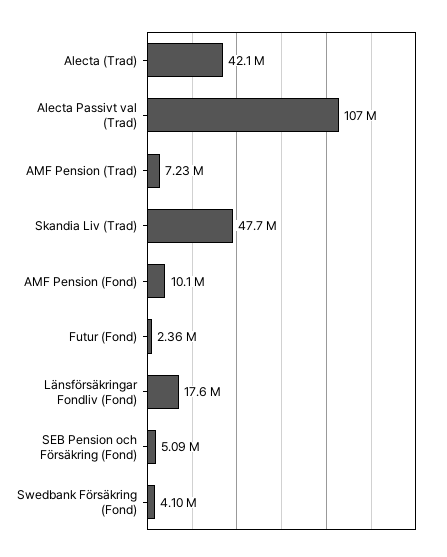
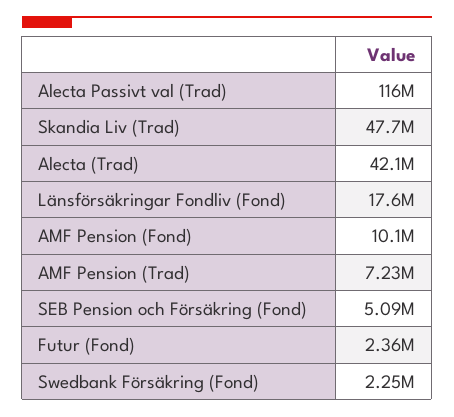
Alecta Passivt val (Trad): 107000000 -> 116000000
Swedbank Försäkring (Fond): 4100000 -> 2250000

